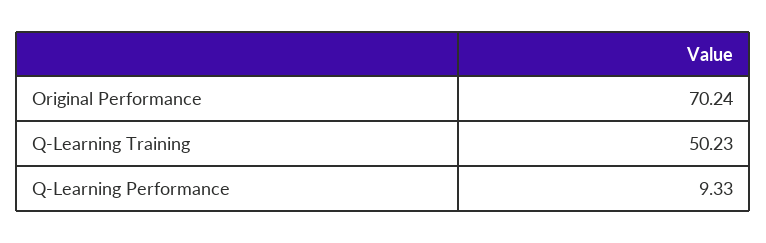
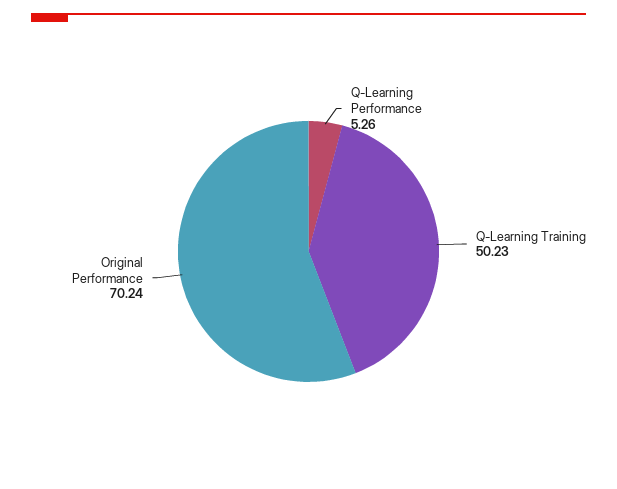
Q-Learning Performance: 9.33 -> 5.26

